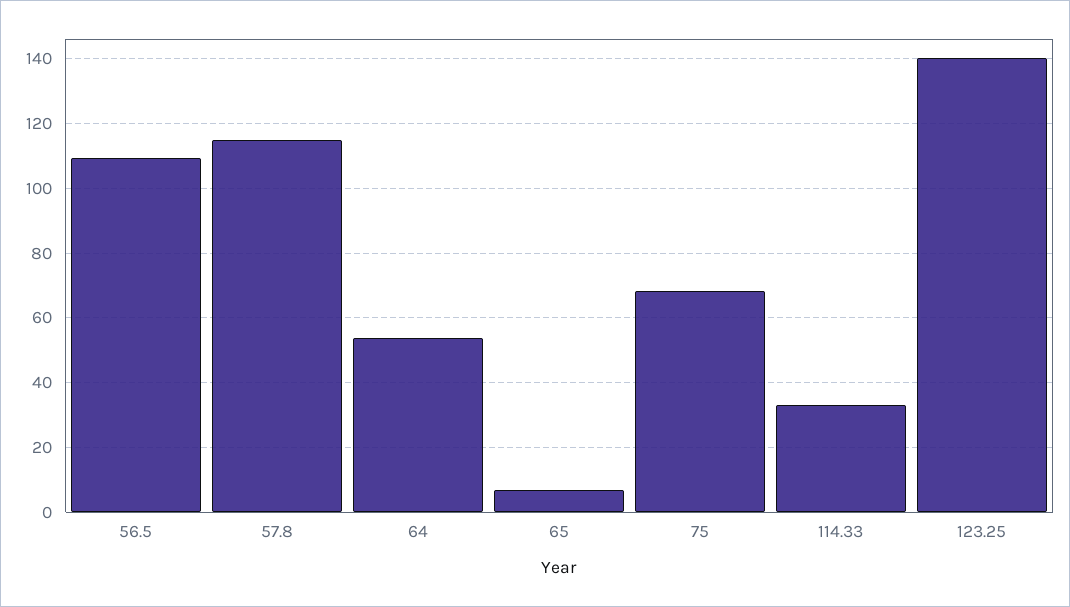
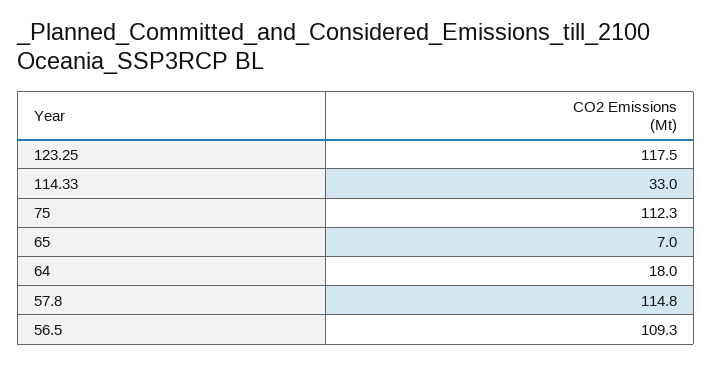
64: 54 -> 18
75: 68 -> 112.3
123.25: 140 -> 117.5

